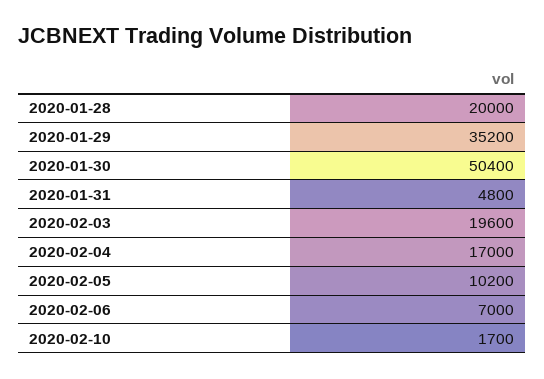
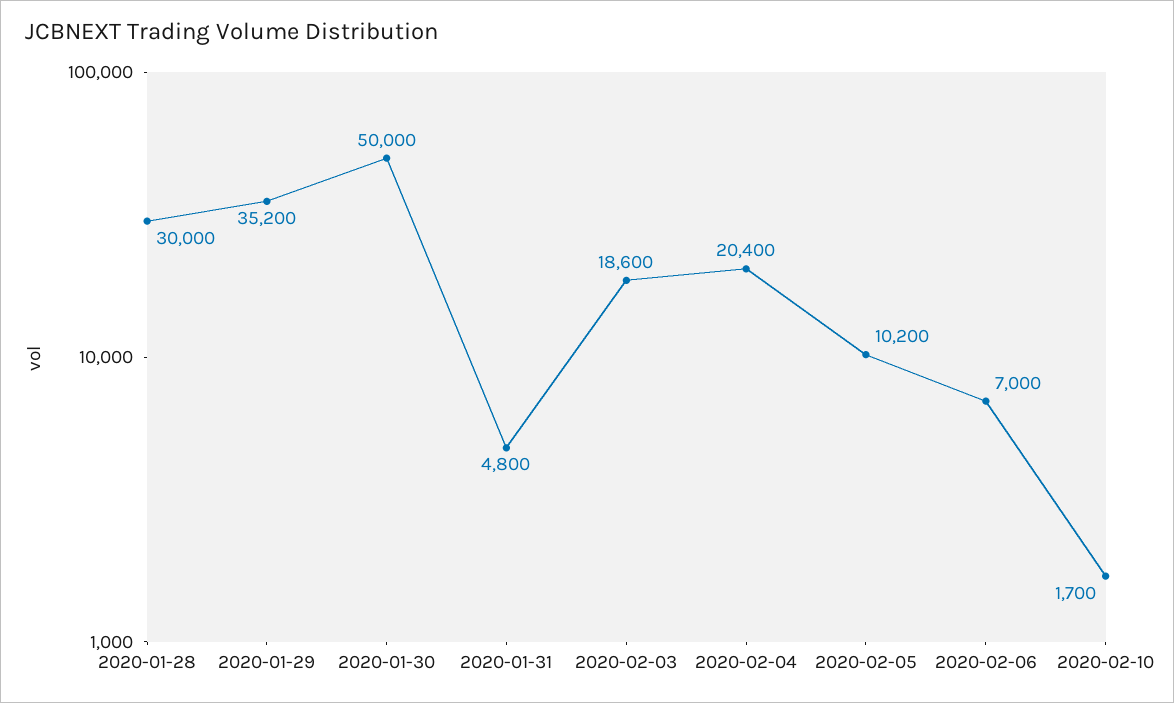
2020-01-28: 20000 -> 30000
2020-01-30: 50400 -> 50000
2020-02-03: 19600 -> 18600
2020-02-04: 17000 -> 20400

